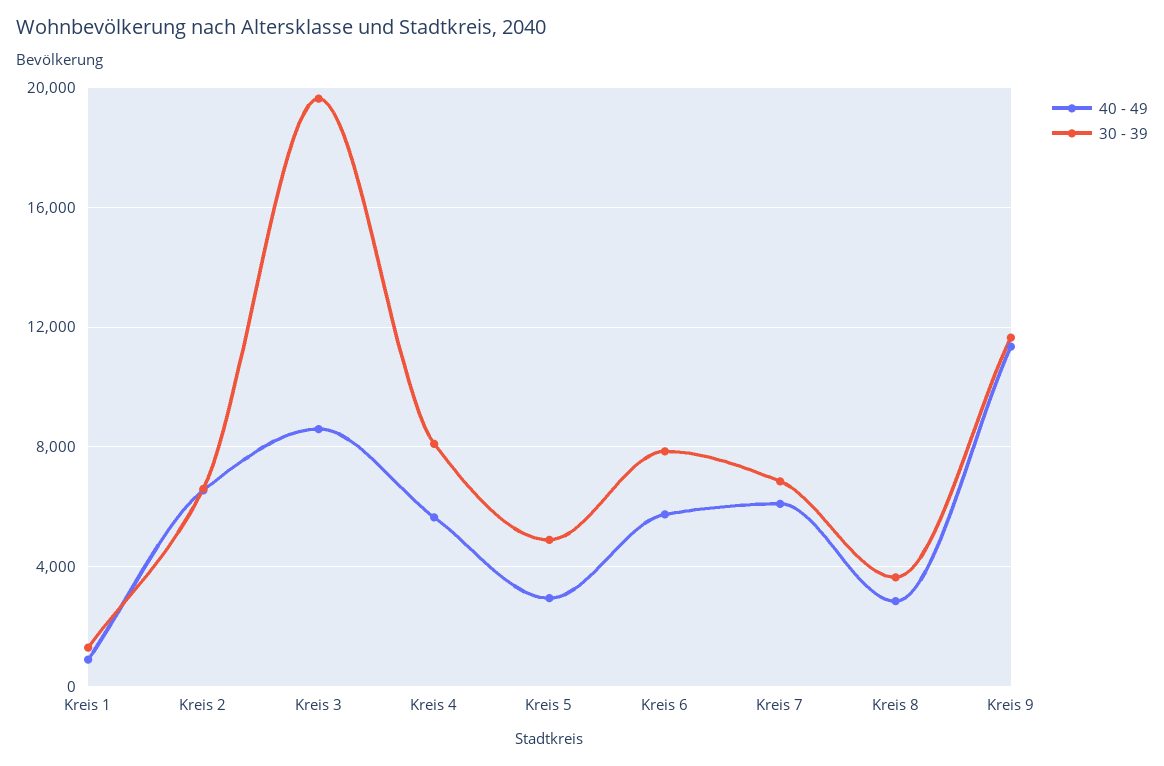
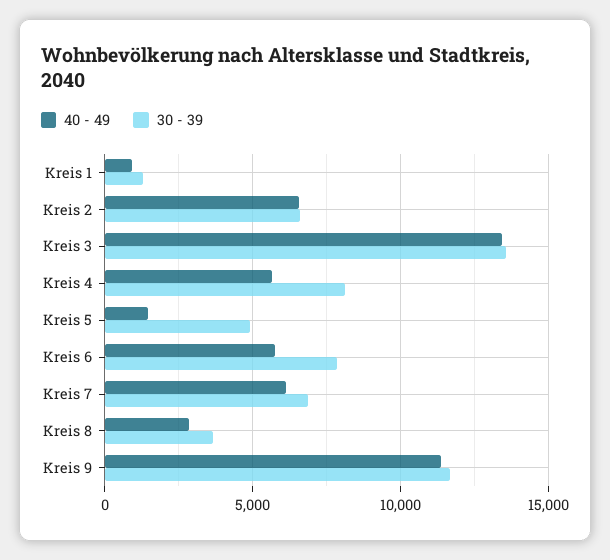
40 - 49, Kreis 3: 8500 -> 13500
30 - 39, Kreis 3: 19500 -> 13500
40 - 49, Kreis 5: 3000 -> 1500

